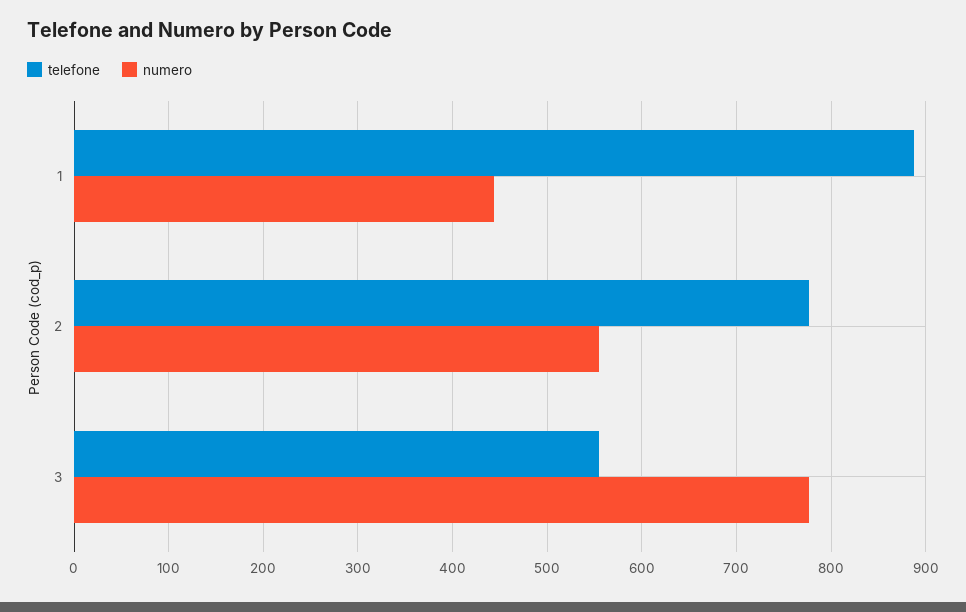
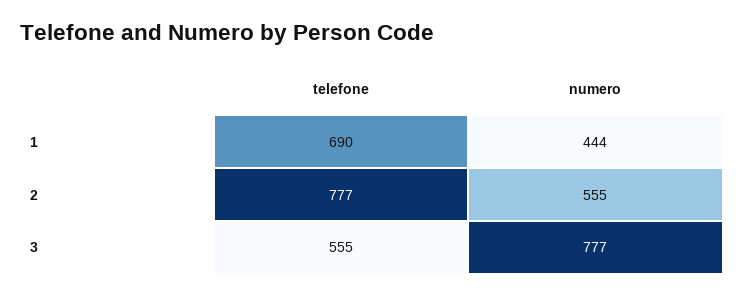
telefone, 1: 890 -> 690

